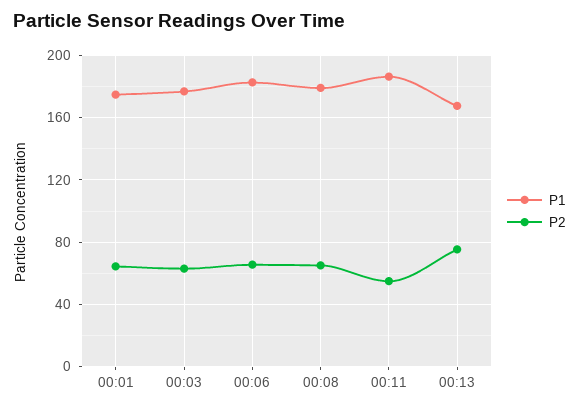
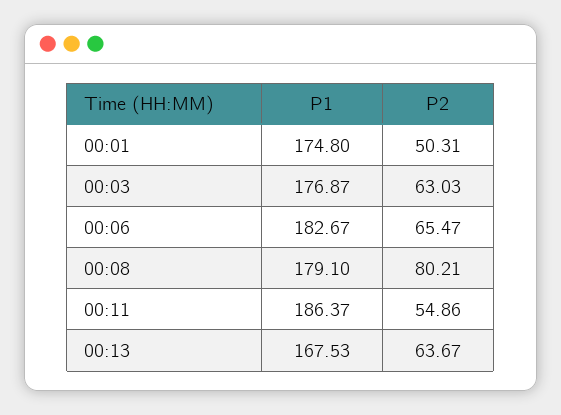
P2, 00:01: 65 -> 50.31
P2, 00:08: 65 -> 80.21
P2, 00:13: 75 -> 63.67

